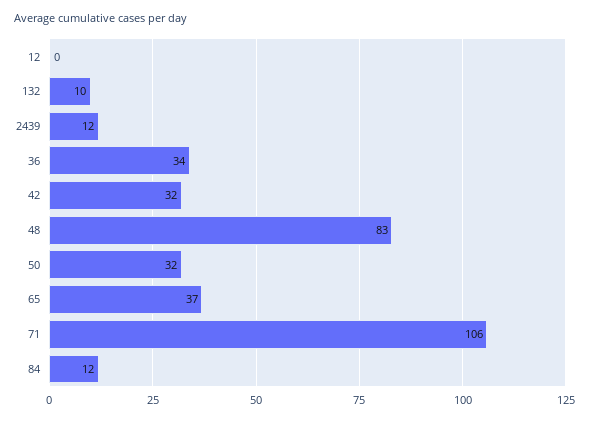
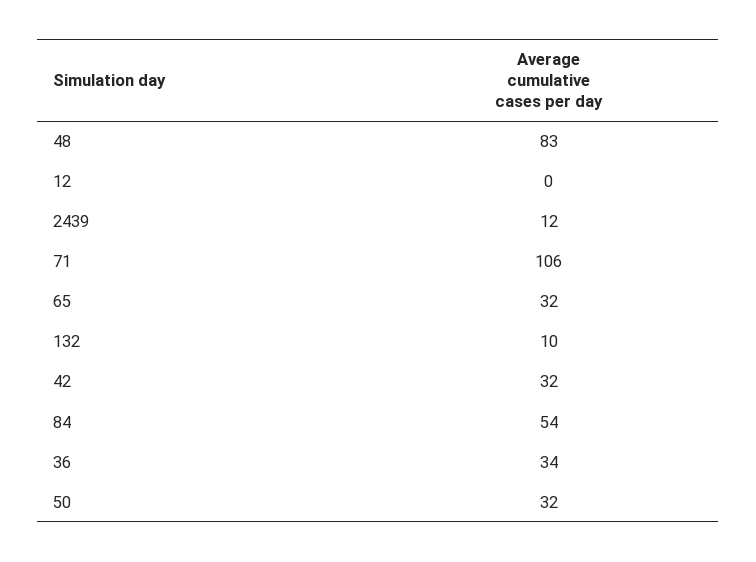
65: 37 -> 32
84: 12 -> 54

